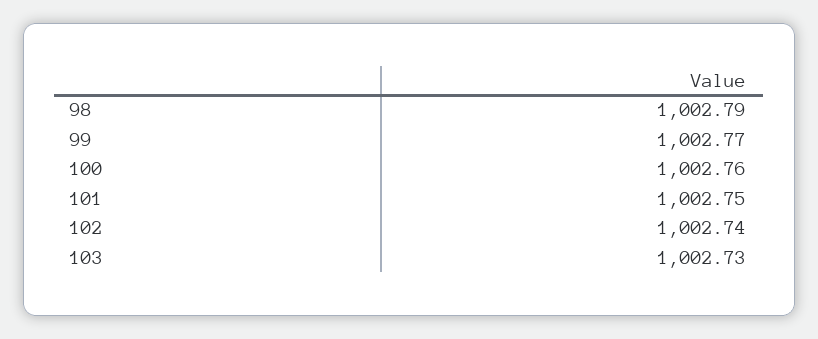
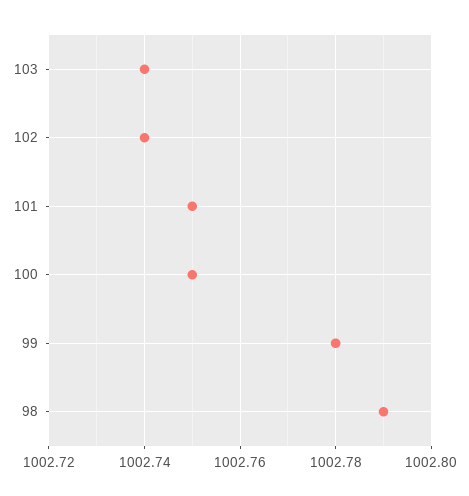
99: 1002.77 -> 1002.78
100: 1002.76 -> 1002.75
103: 1002.73 -> 1002.74

